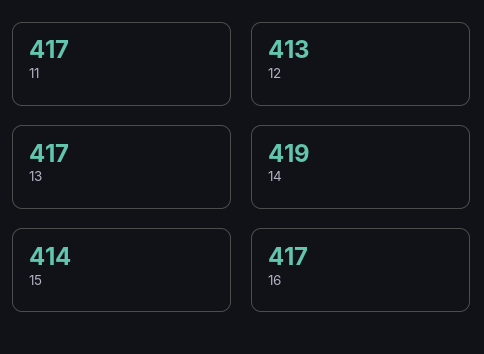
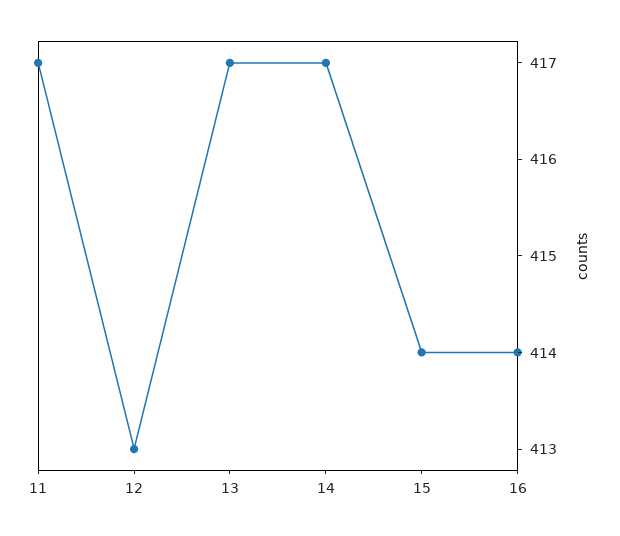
14: 419 -> 417
16: 417 -> 414

